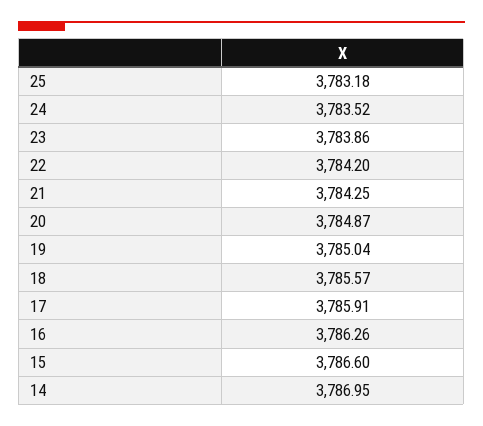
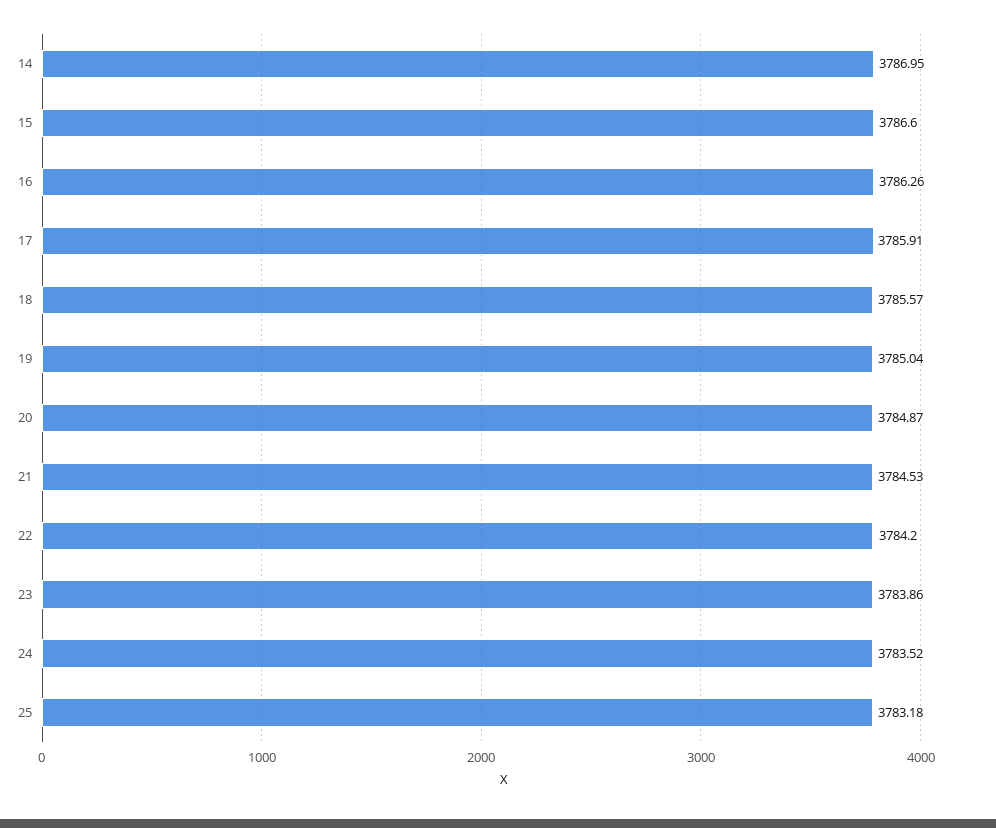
21: 3784.25 -> 3784.53

